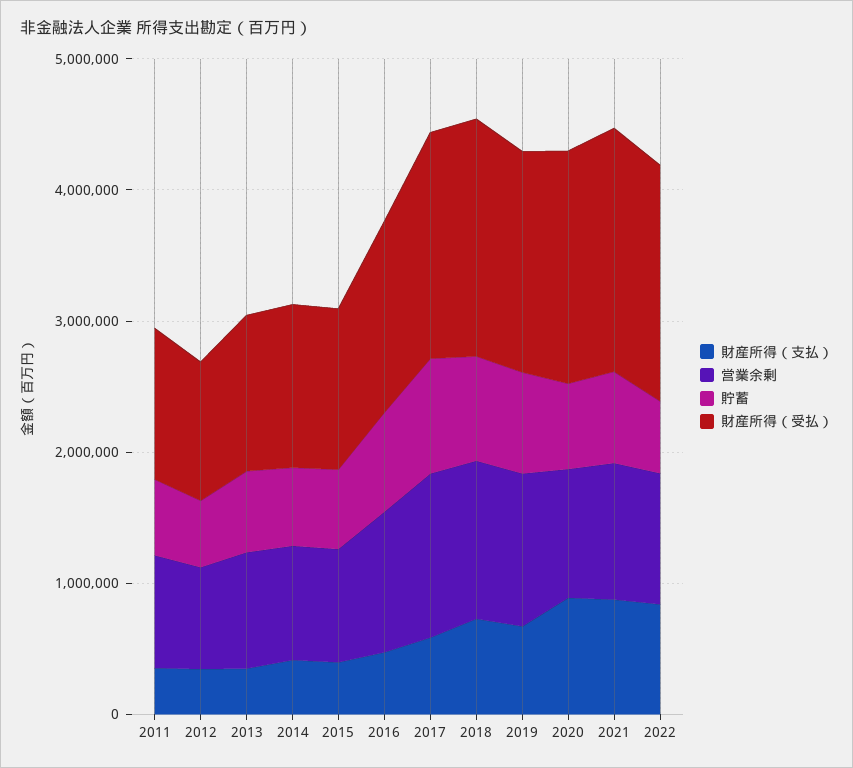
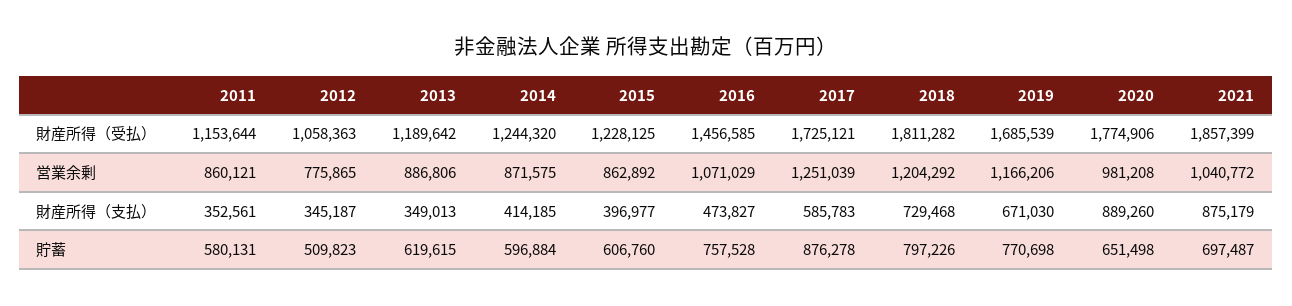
財産所得（支払）, 2022: 800000 -> none
営業余剰, 2022: 1000000 -> none
貯蓄, 2022: 600000 -> none
財産所得（受払）, 2022: 1800000 -> none

